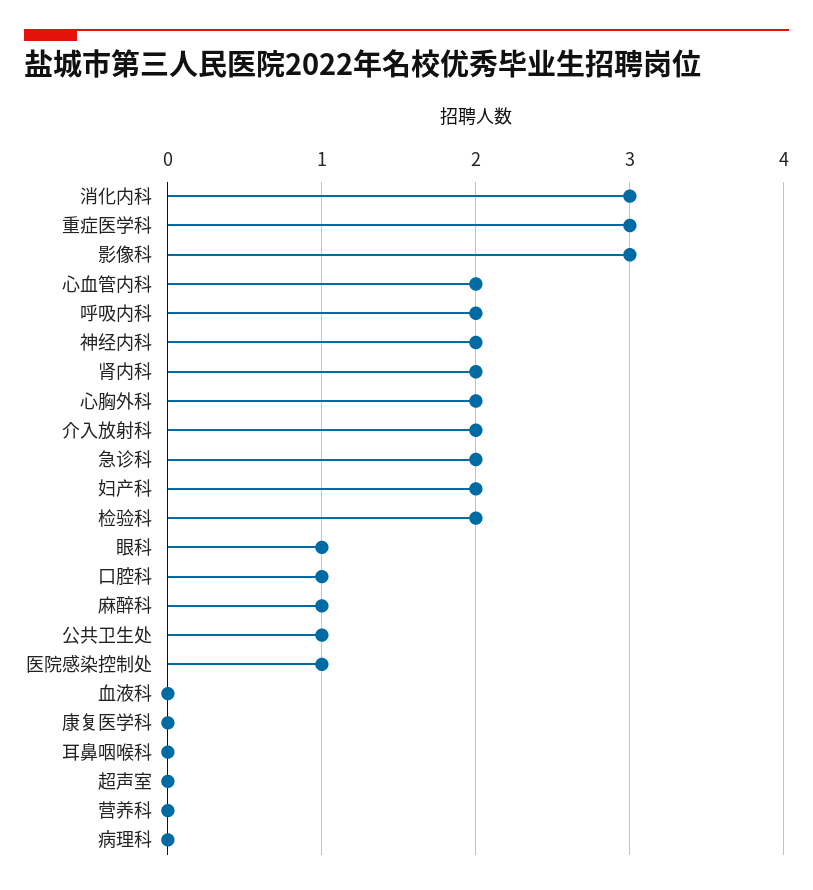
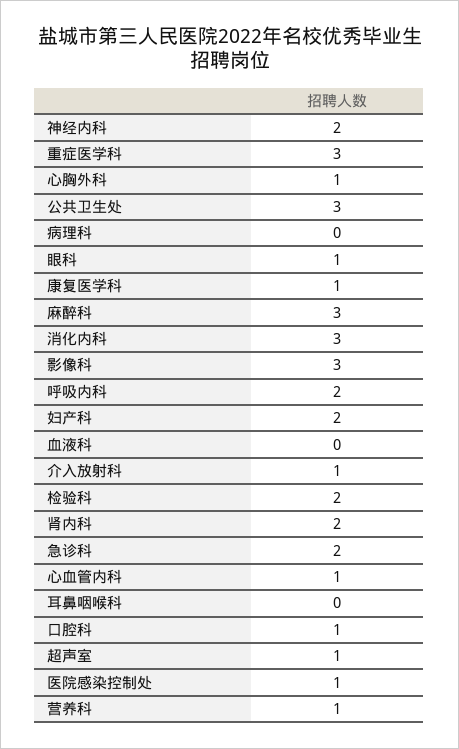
心血管内科: 2 -> 1
心胸外科: 2 -> 1
介入放射科: 2 -> 1
麻醉科: 1 -> 3
公共卫生处: 1 -> 3
康复医学科: 0 -> 1
超声室: 0 -> 1
营养科: 0 -> 1

